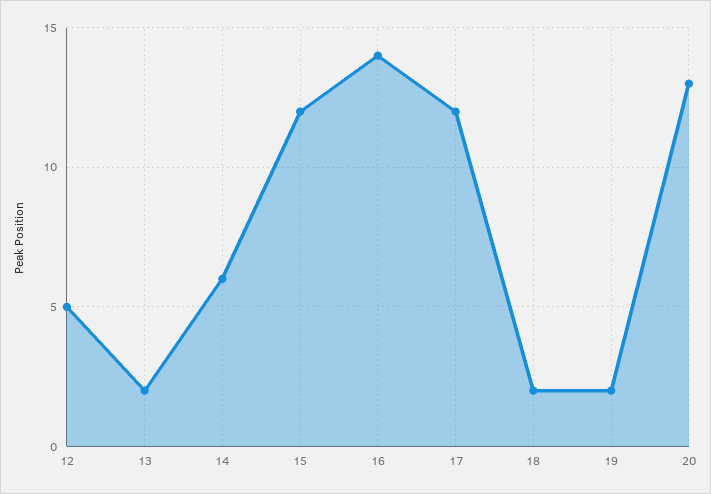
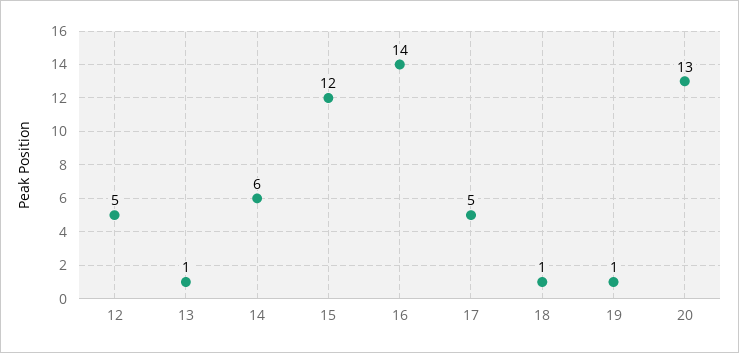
13: 2 -> 1
17: 12 -> 5
18: 2 -> 1
19: 2 -> 1

